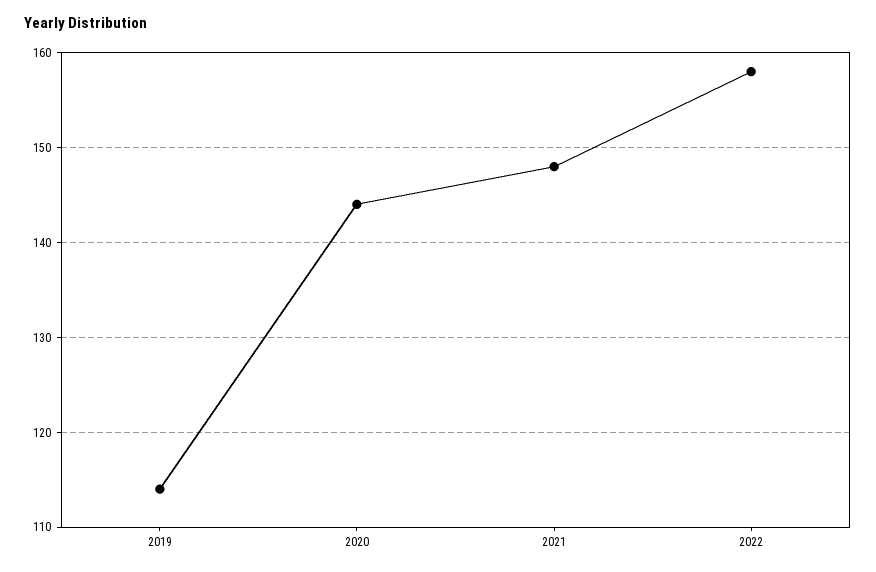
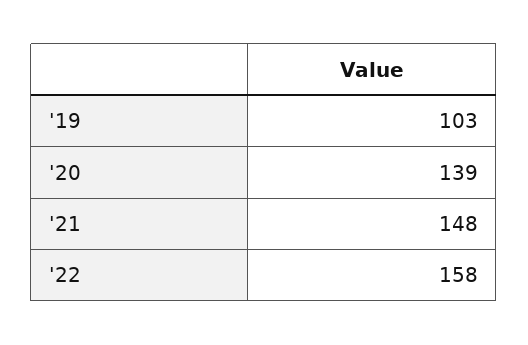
2019: 114 -> 103
2020: 144 -> 139

